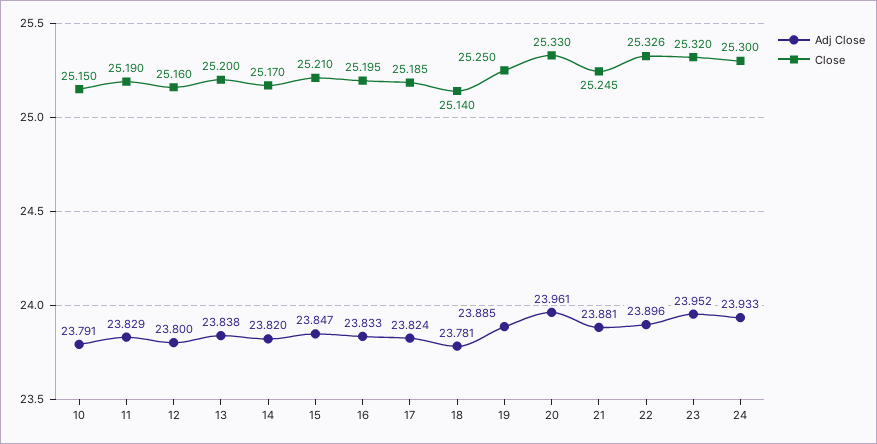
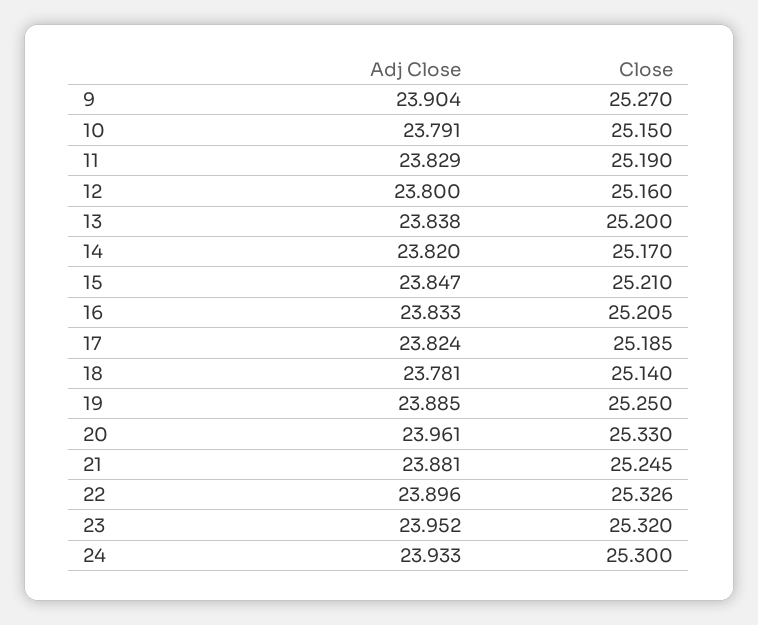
Close, 16: 25.195 -> 25.205
Adj Close, 9: none -> 23.904
Close, 9: none -> 25.27

